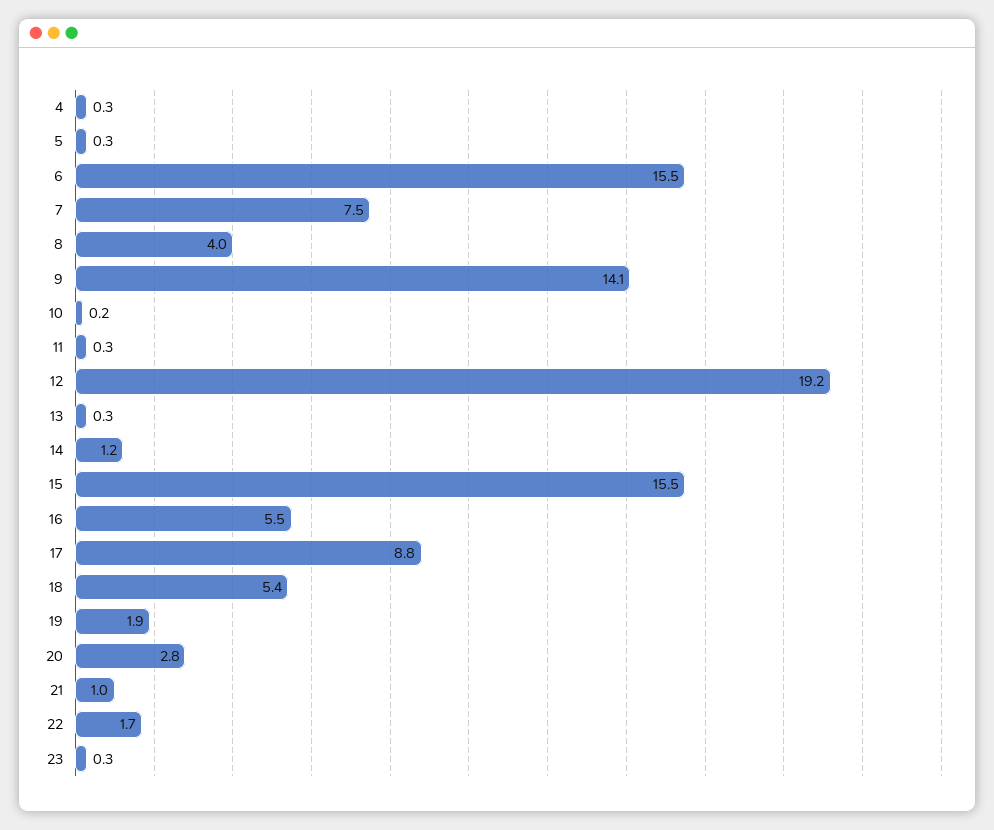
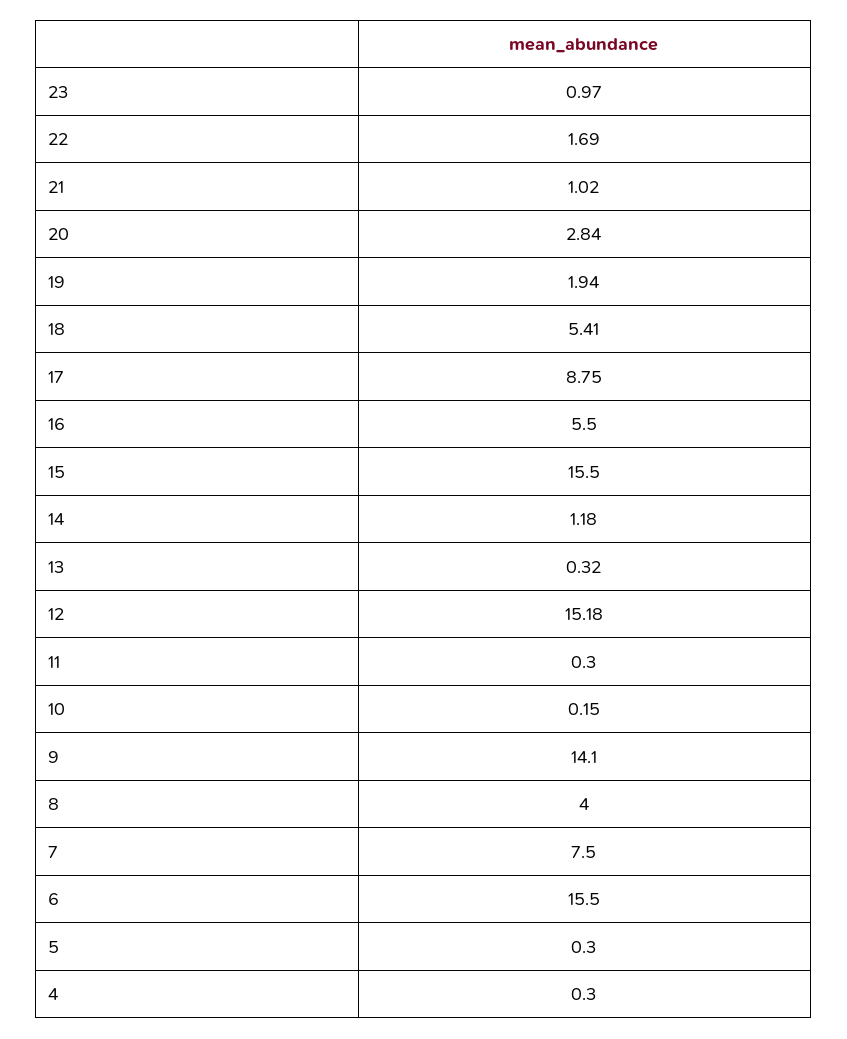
12: 19.2 -> 15.18
23: 0.3 -> 0.97

